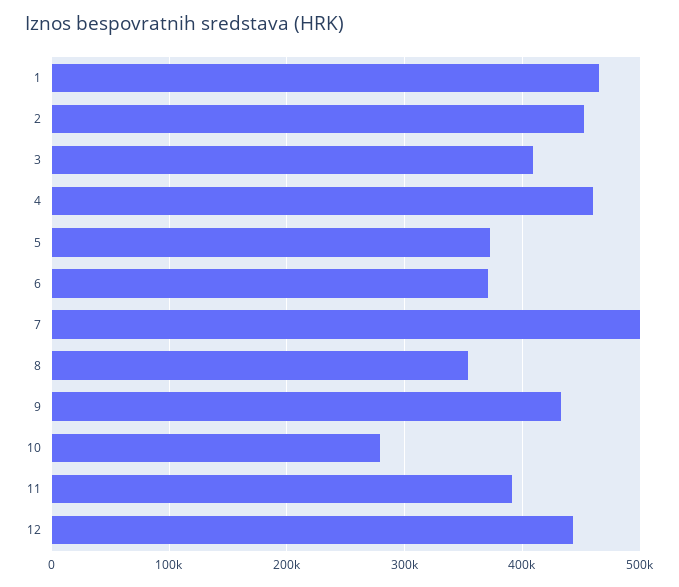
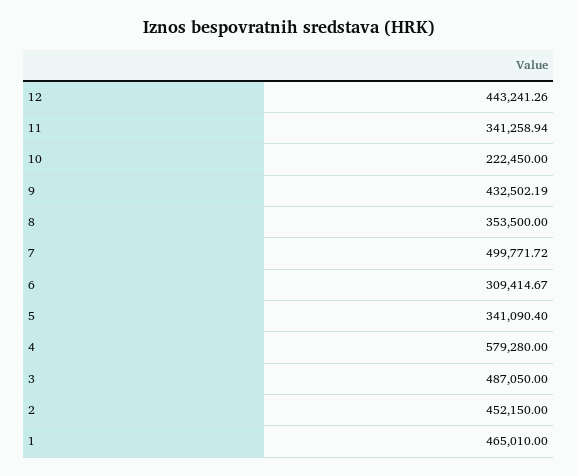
3: 410000 -> 487050
4: 460000 -> 579280
5: 370000 -> 341090.4
6: 370000 -> 309414.67
10: 280000 -> 222450
11: 390000 -> 341258.94

